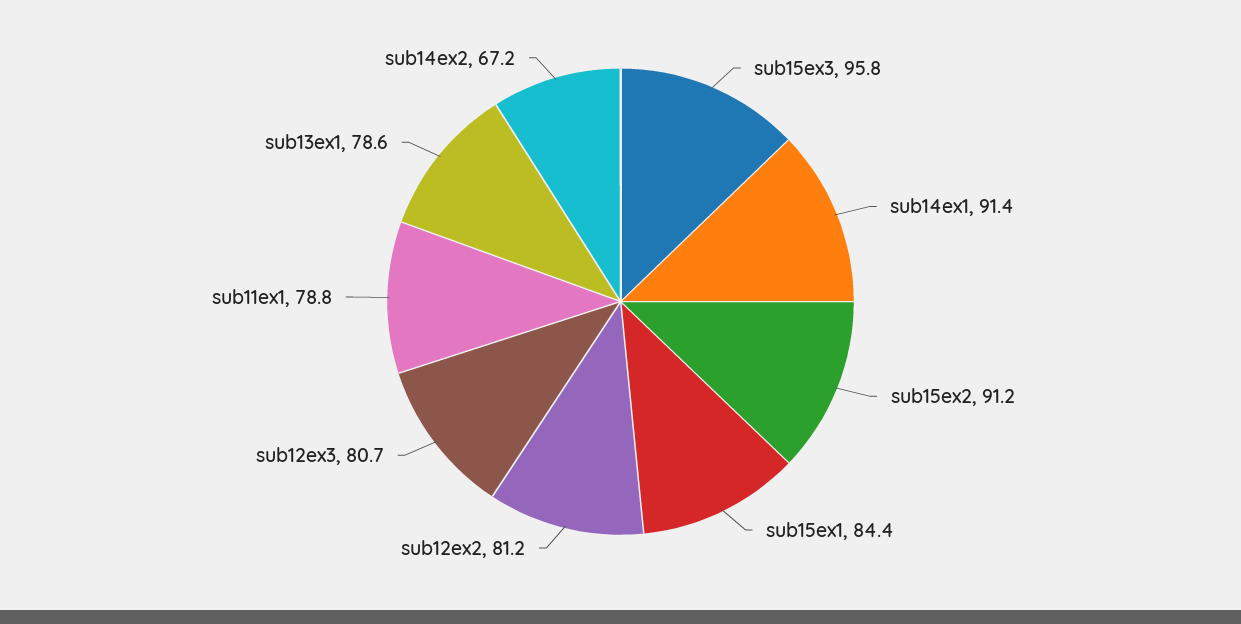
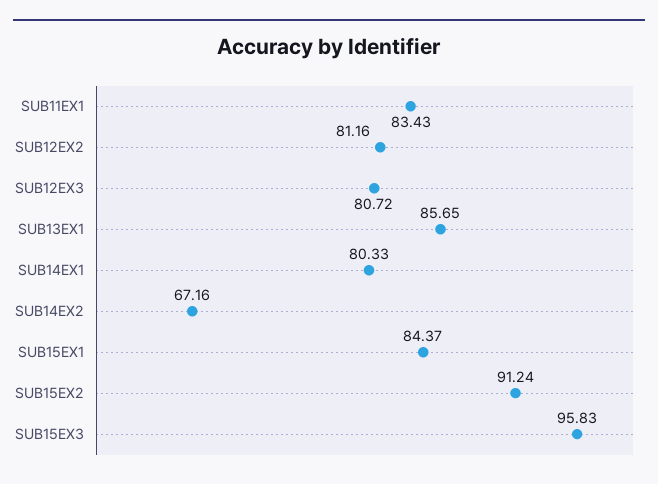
sub14ex1: 91.4 -> 80.33
sub11ex1: 78.8 -> 83.43
sub13ex1: 78.6 -> 85.65

